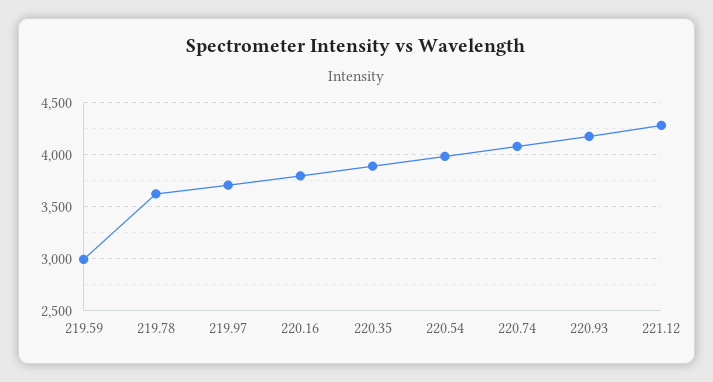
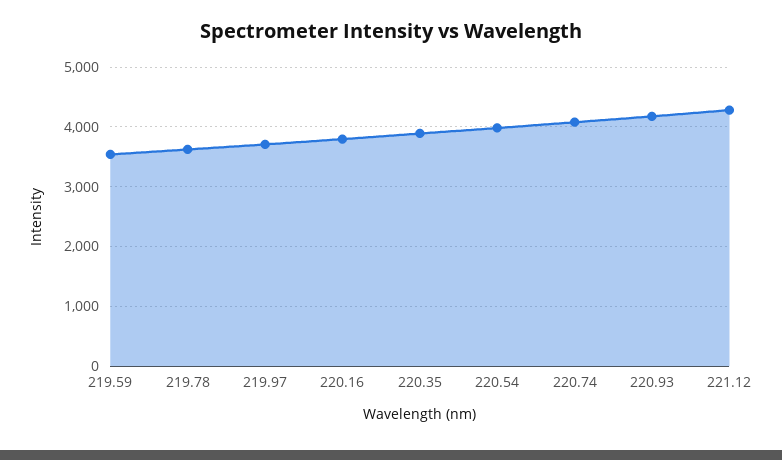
219.59: 3000 -> 3600

